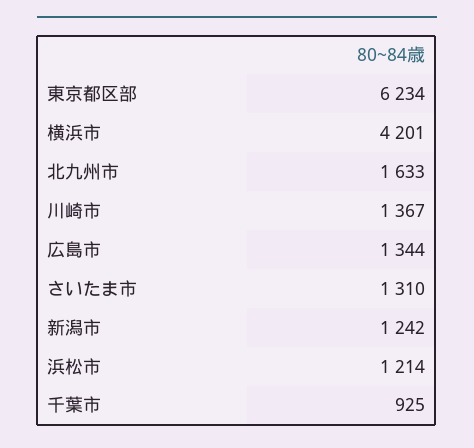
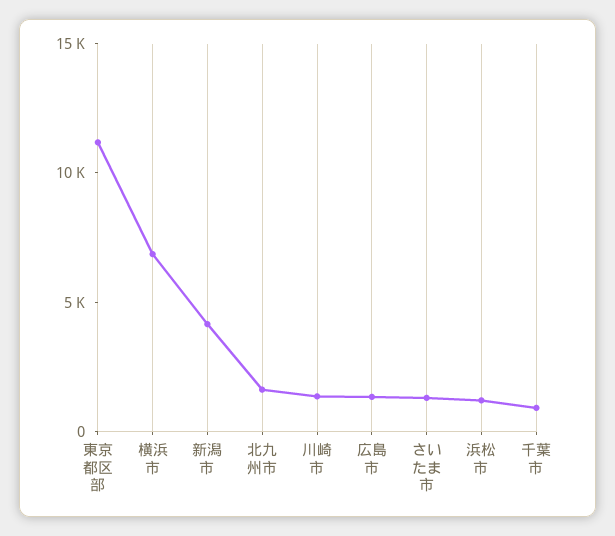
東京都区部: 6234 -> 11000
横浜市: 4201 -> 7000
新潟市: 1242 -> 4000

